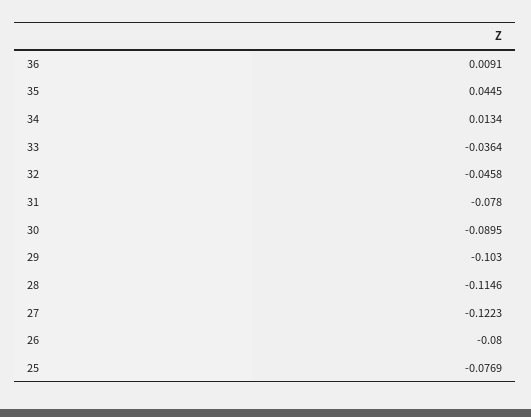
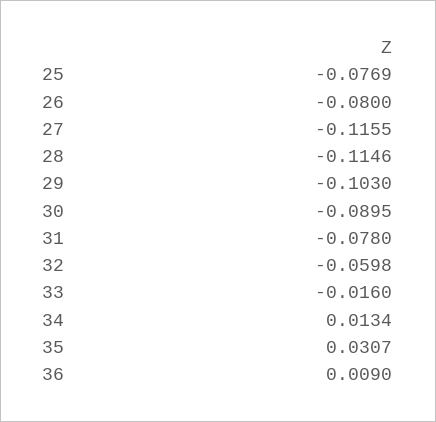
36: 0.0091 -> 0.009
35: 0.0445 -> 0.0307
33: -0.0364 -> -0.016
32: -0.0458 -> -0.0598
27: -0.1223 -> -0.1155

